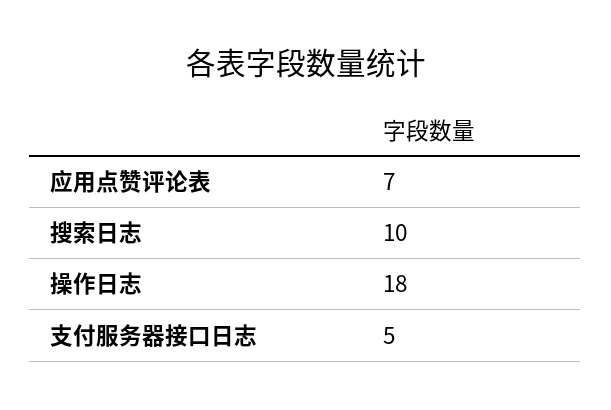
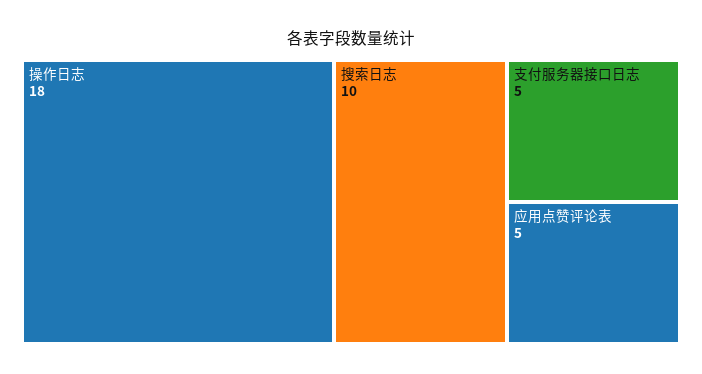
应用点赞评论表: 7 -> 5

